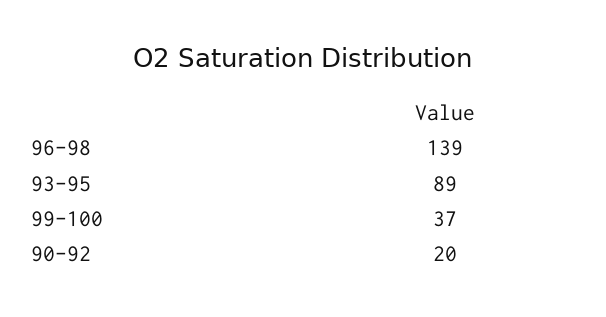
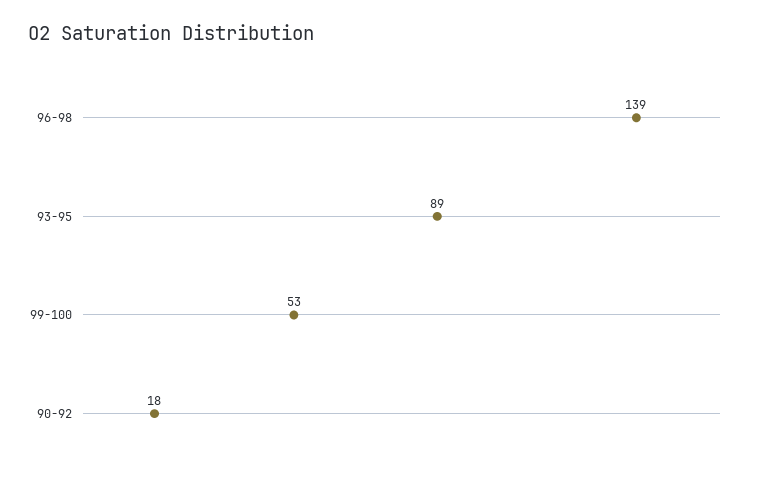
99-100: 37 -> 53
90-92: 20 -> 18

